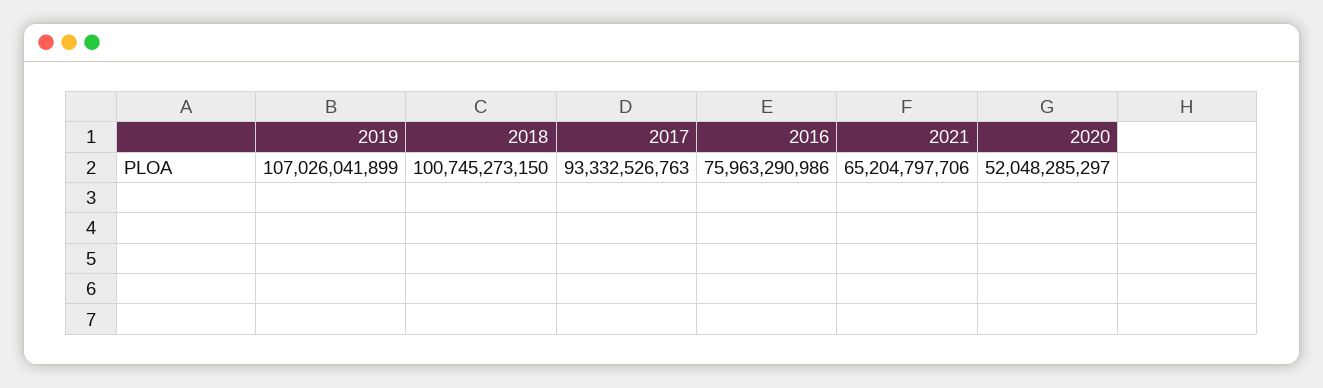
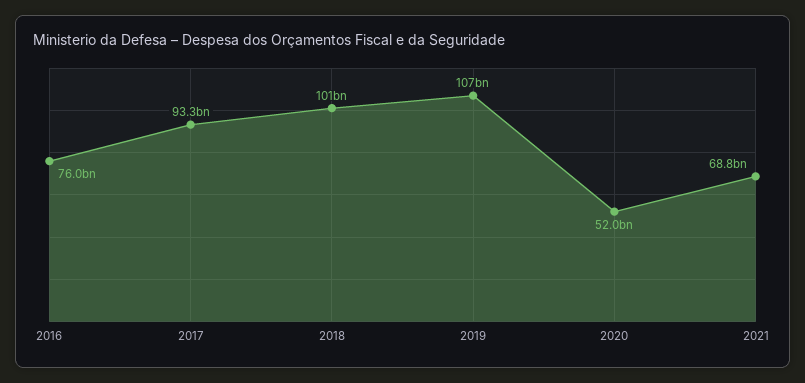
2021: 65204797706 -> 68800000000

